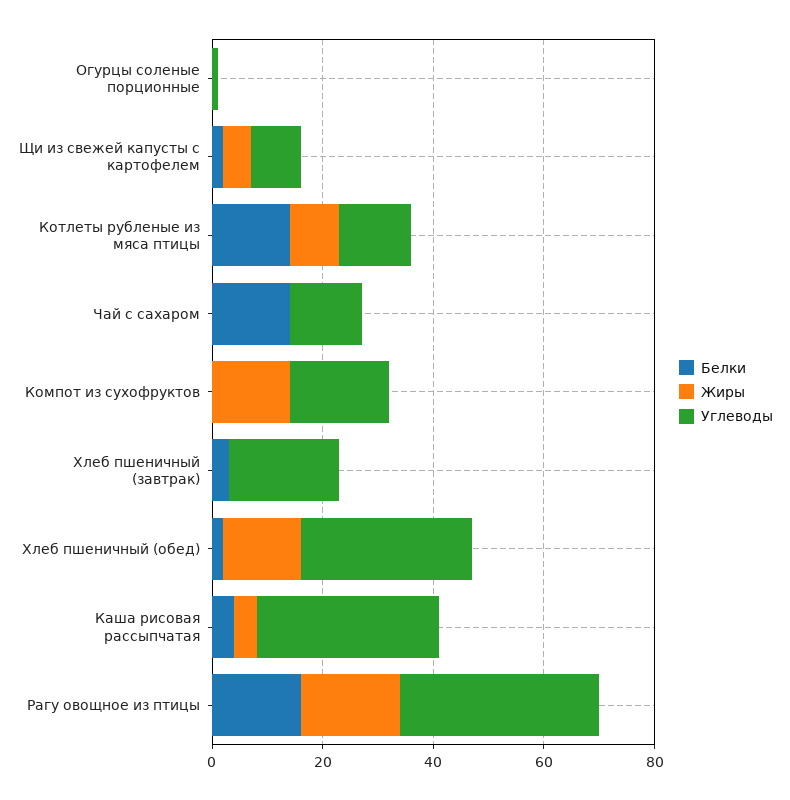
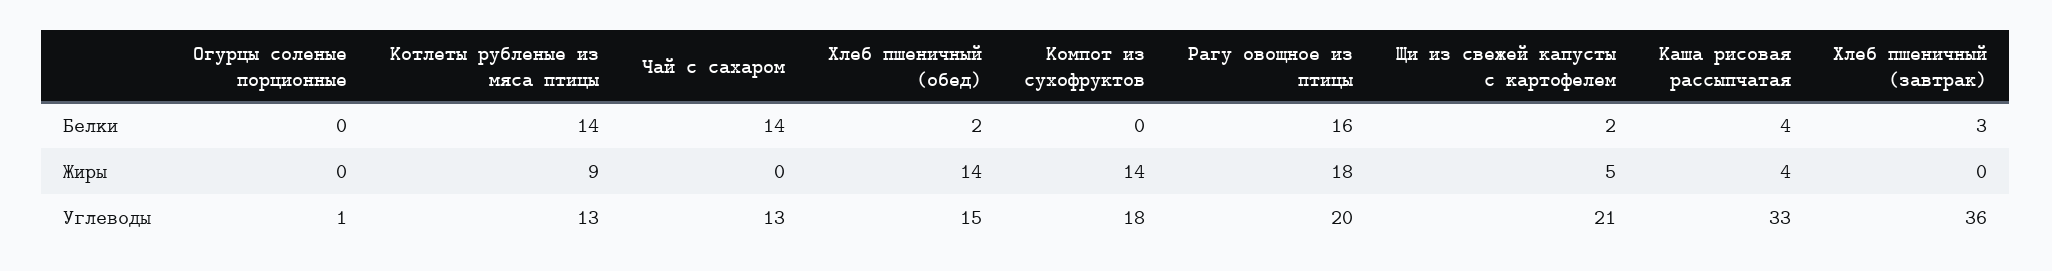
Углеводы, Щи из свежей капусты с картофелем: 10 -> 21
Углеводы, Хлеб пшеничный (завтрак): 20 -> 36
Углеводы, Хлеб пшеничный (обед): 30 -> 15
Углеводы, Рагу овощное из птицы: 35 -> 20

